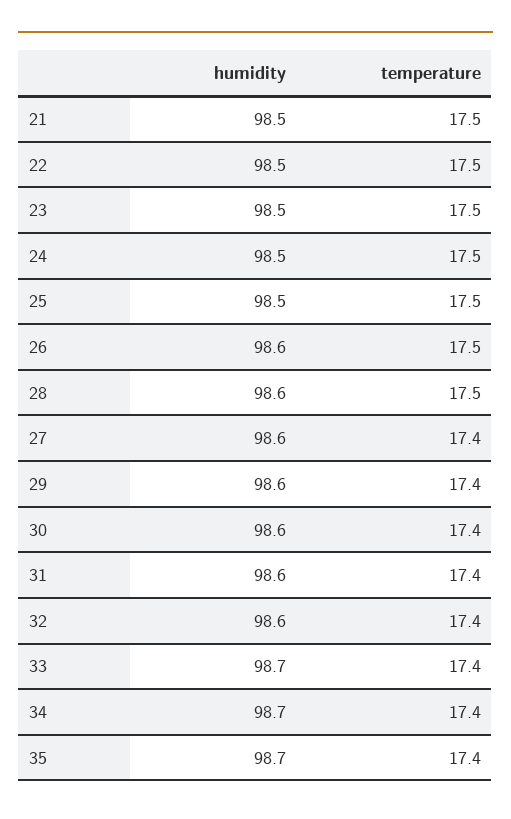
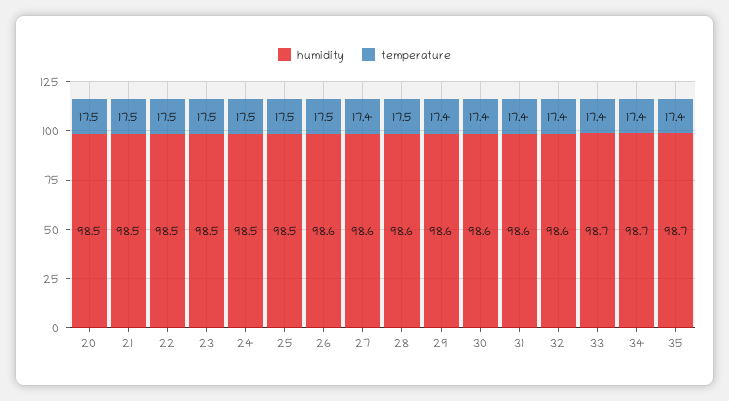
humidity, 20: none -> 98.5
temperature, 20: none -> 17.5

